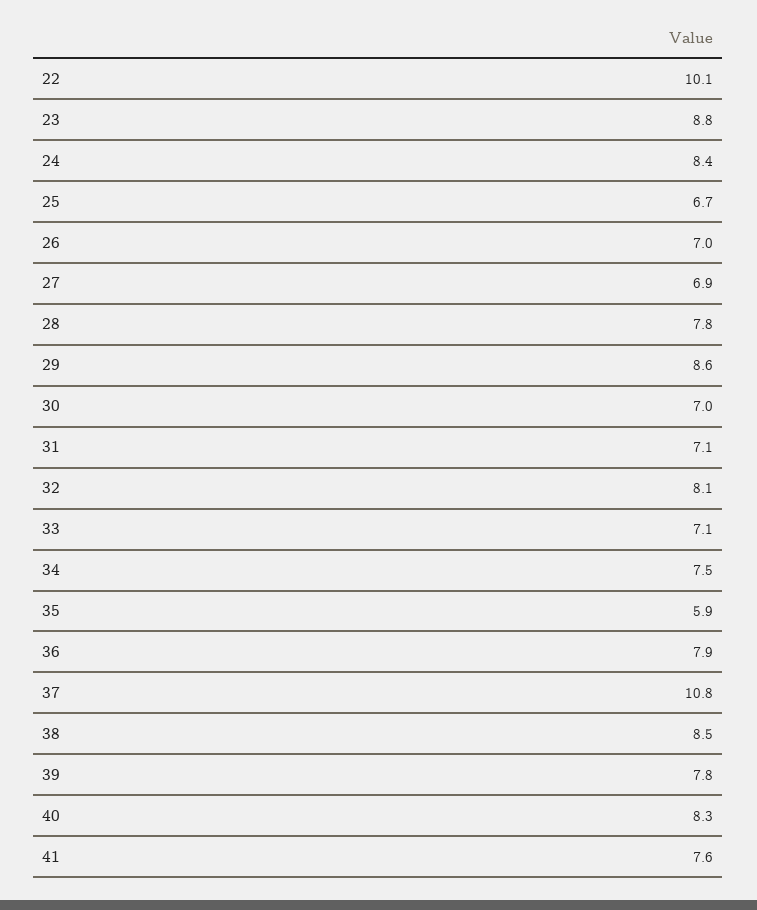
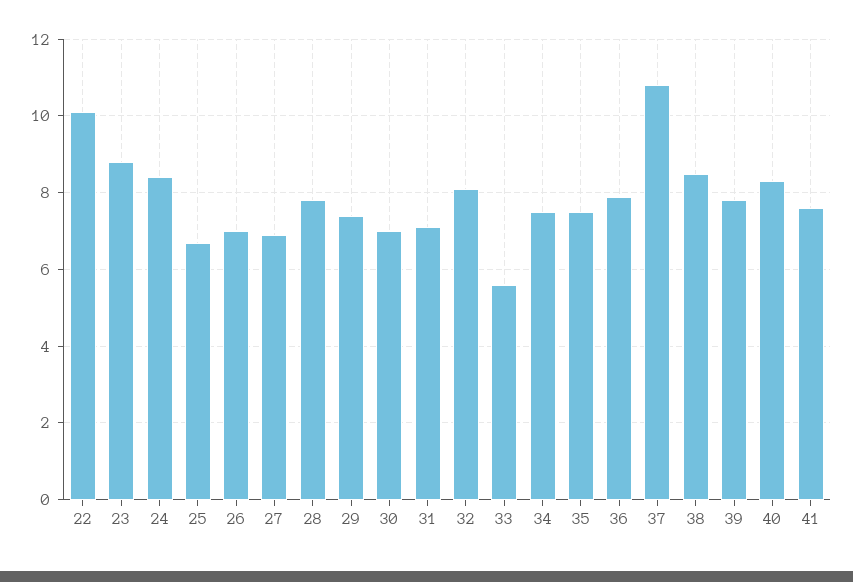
29: 8.6 -> 7.5
33: 7.1 -> 5.5
35: 5.9 -> 7.5

